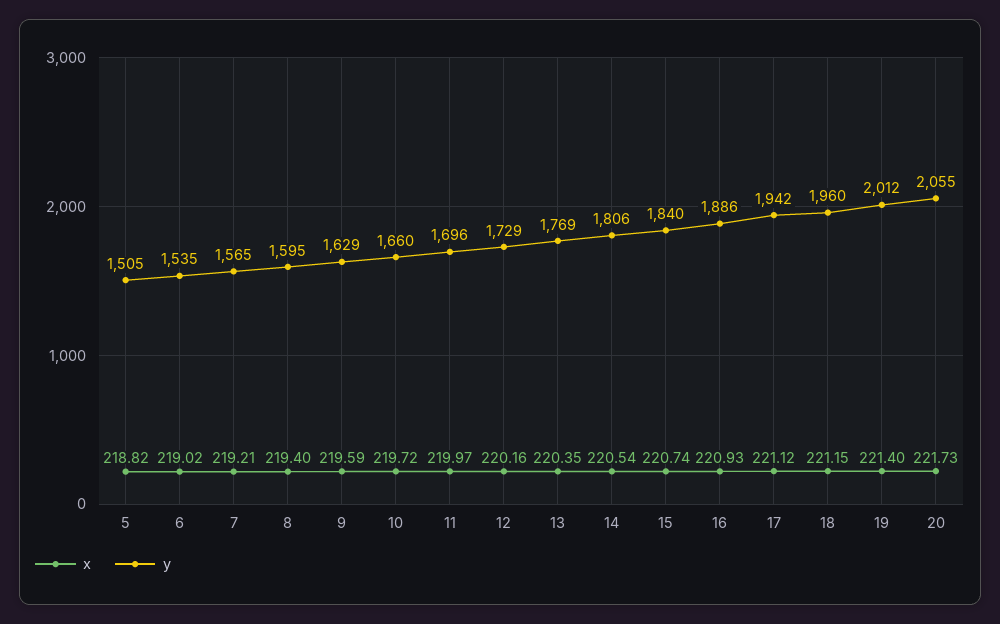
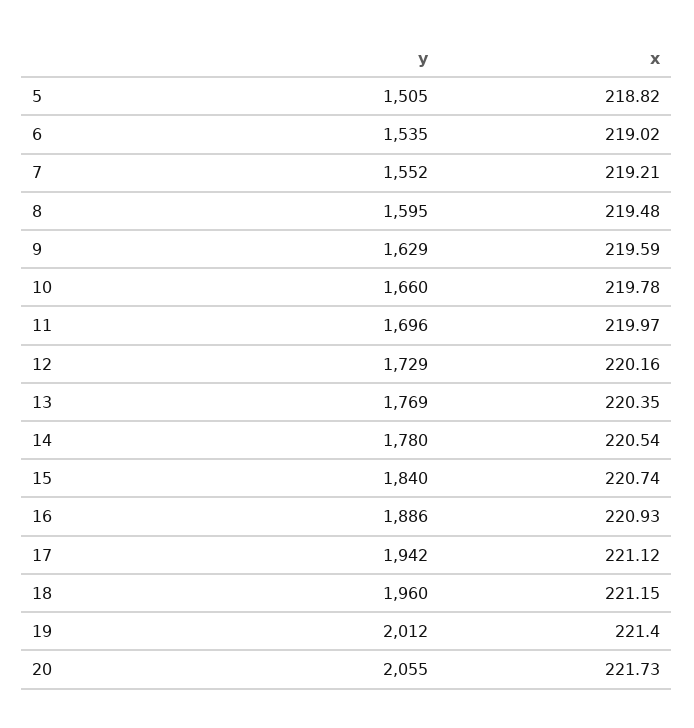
y, 7: 1565 -> 1552
x, 8: 219.4 -> 219.48
x, 10: 219.72 -> 219.78
y, 14: 1806 -> 1780

